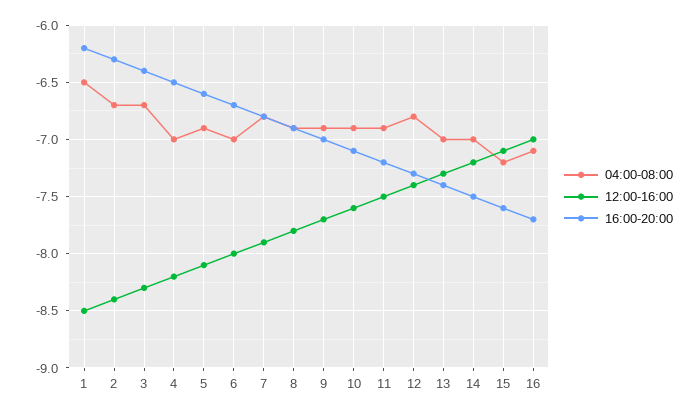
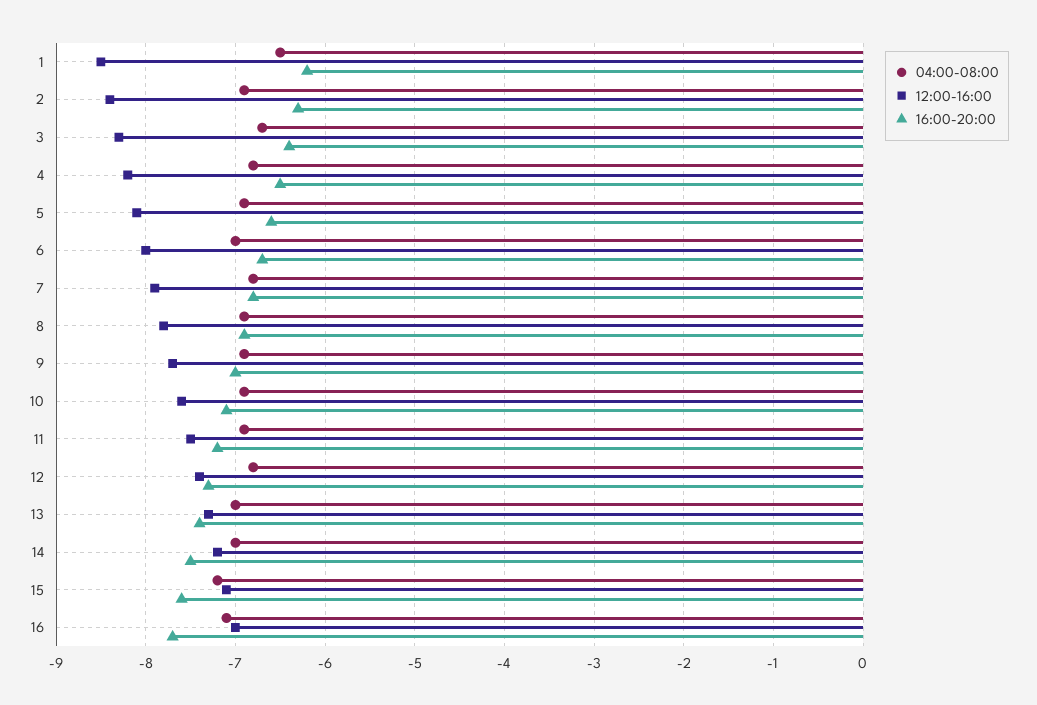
04:00-08:00, 2: -6.7 -> -6.9
04:00-08:00, 4: -7 -> -6.8

